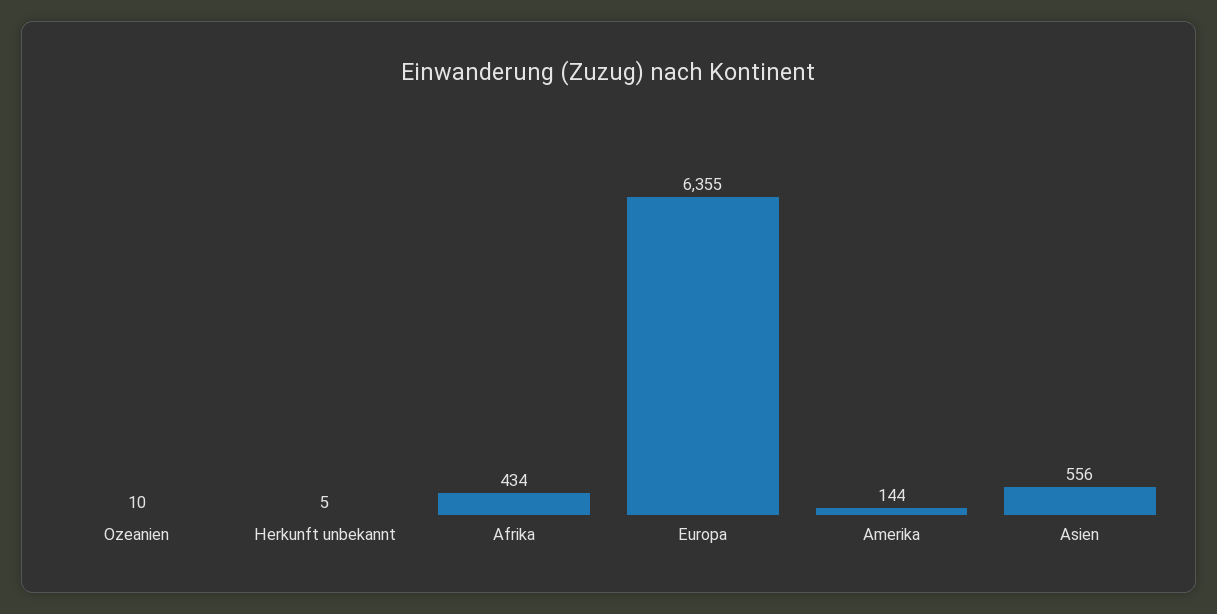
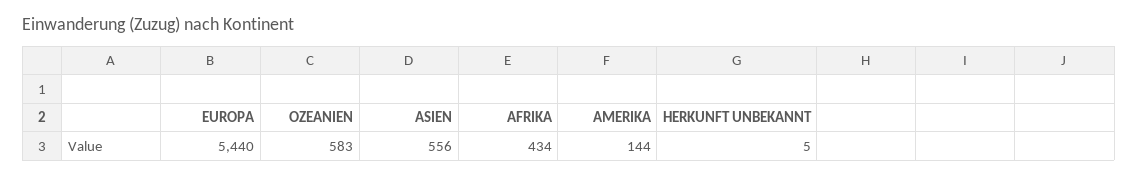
Ozeanien: 10 -> 583
Europa: 6355 -> 5440

